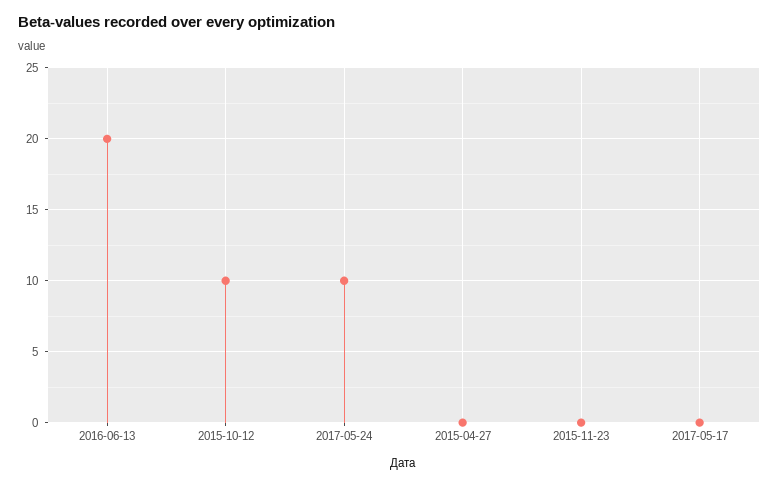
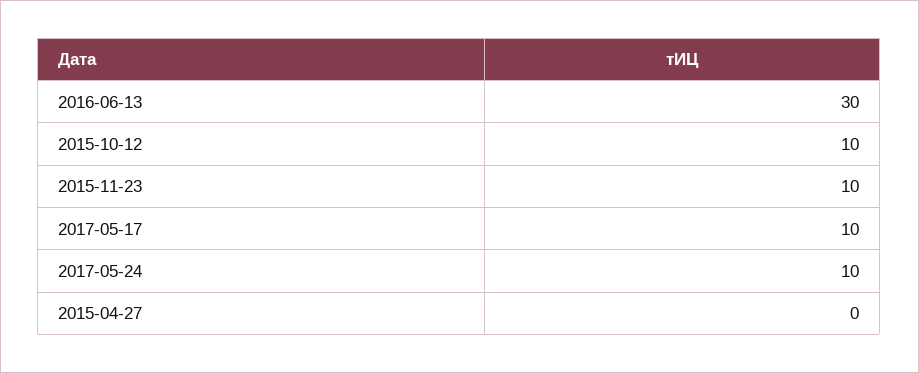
2016-06-13: 20 -> 30
2015-11-23: 0 -> 10
2017-05-17: 0 -> 10

